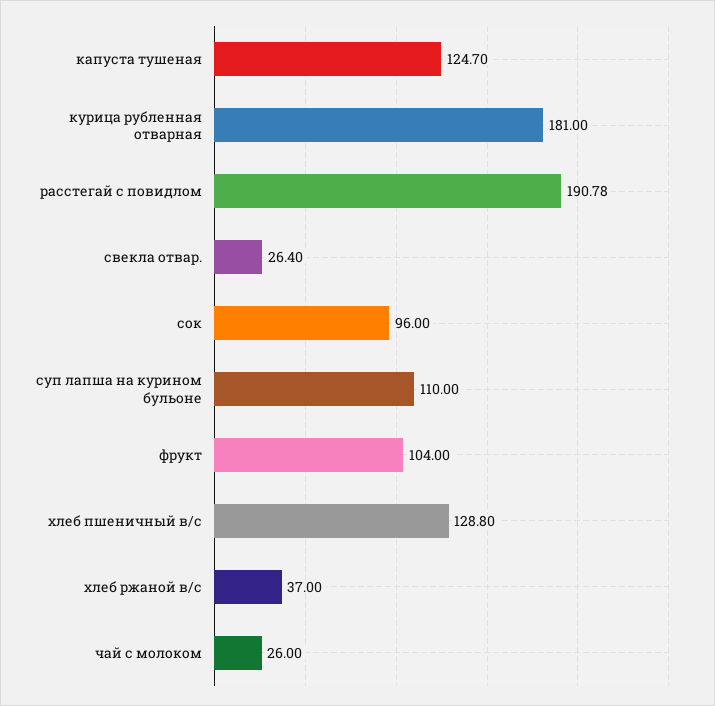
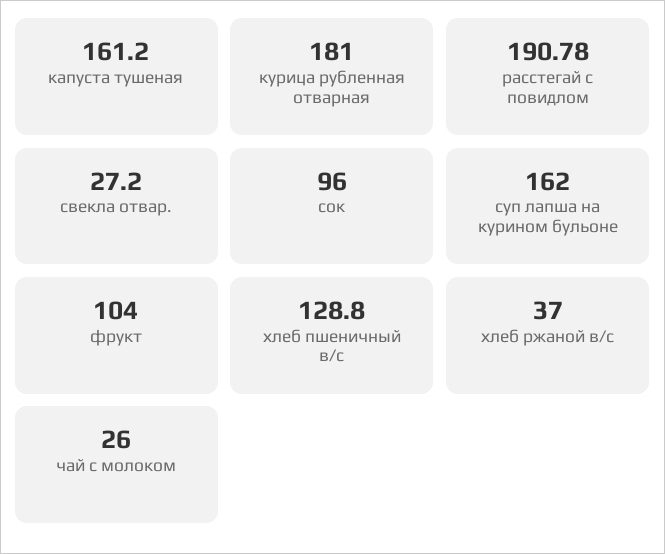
капуста тушеная: 124.7 -> 161.2
свекла отвар.: 26.4 -> 27.2
суп лапша на курином бульоне: 110 -> 162

